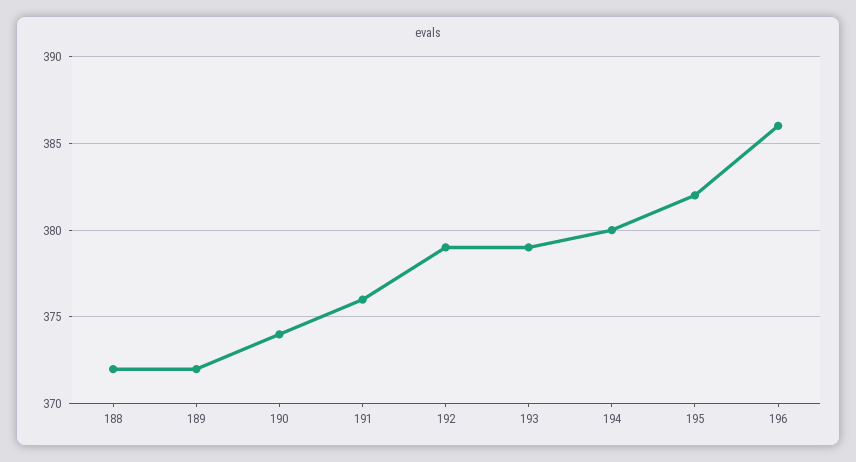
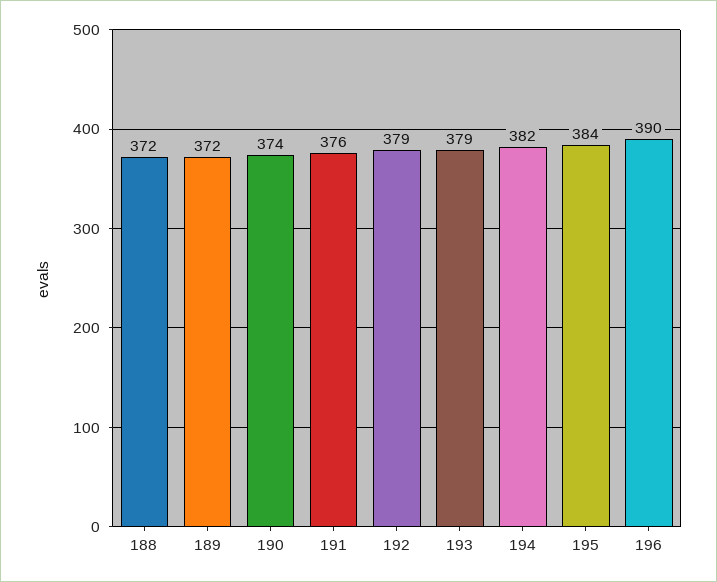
194: 380 -> 382
195: 382 -> 384
196: 386 -> 390

